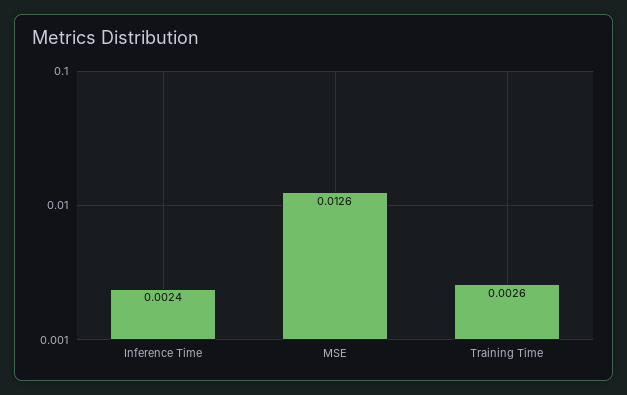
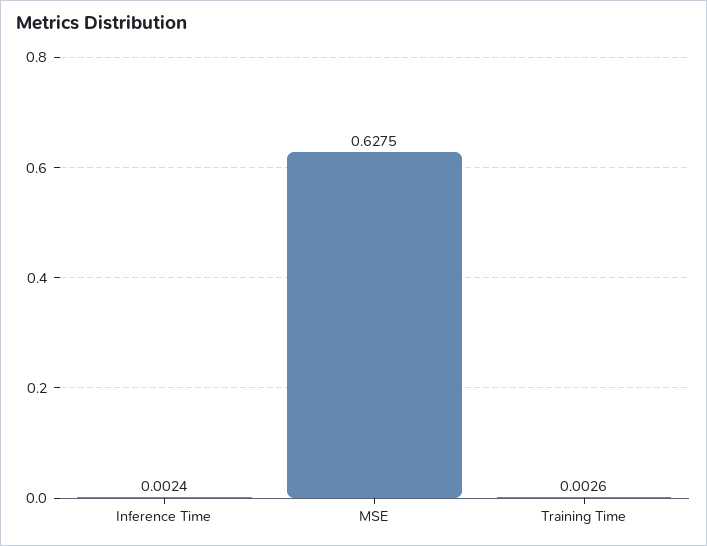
MSE: 0.0126 -> 0.6275

